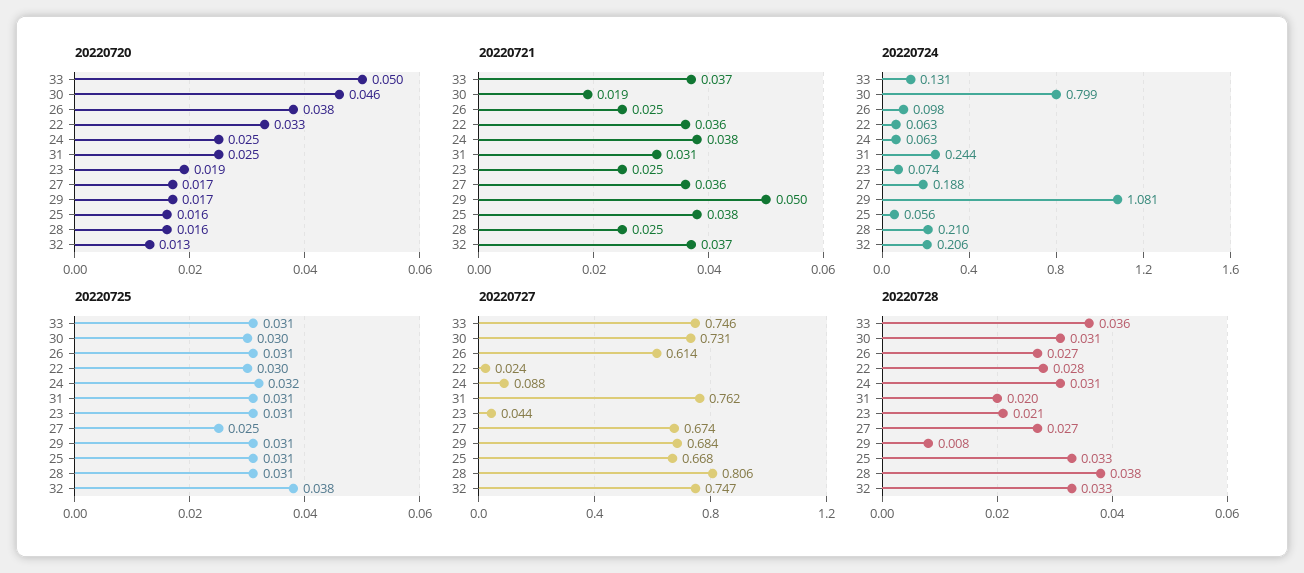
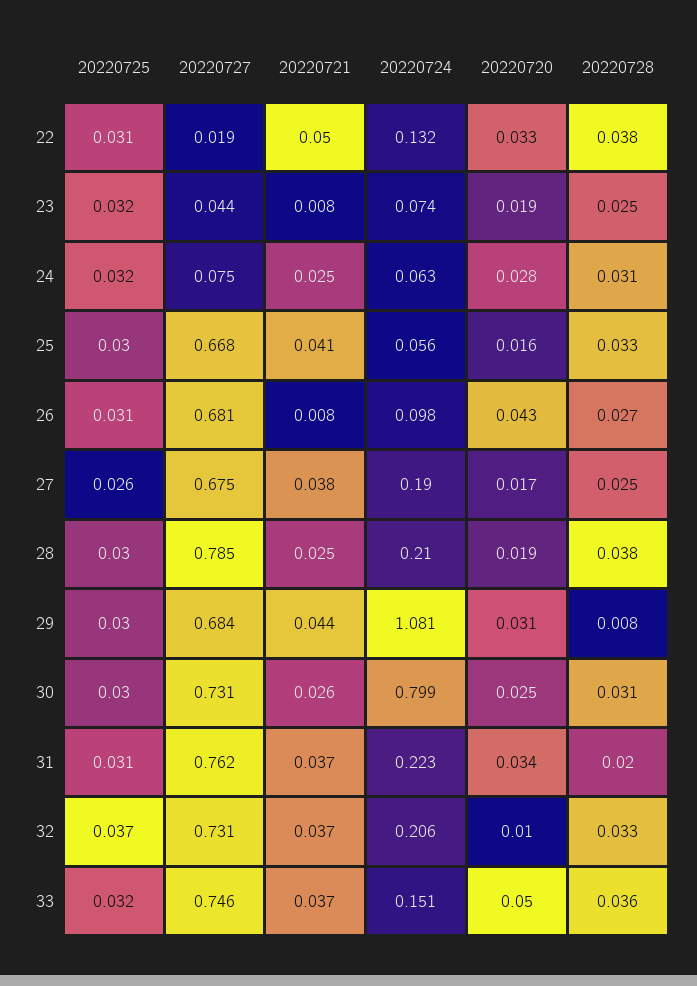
20220720, 30: 0.046 -> 0.025
20220720, 26: 0.038 -> 0.043
20220720, 24: 0.025 -> 0.028
20220720, 31: 0.025 -> 0.034
20220720, 29: 0.017 -> 0.031
20220720, 28: 0.016 -> 0.019
20220720, 32: 0.013 -> 0.01
20220721, 30: 0.019 -> 0.026
20220721, 26: 0.025 -> 0.008
20220721, 22: 0.036 -> 0.05
20220721, 24: 0.038 -> 0.025
20220721, 31: 0.031 -> 0.037
20220721, 23: 0.025 -> 0.008
20220721, 27: 0.036 -> 0.038
20220721, 29: 0.05 -> 0.044
20220721, 25: 0.038 -> 0.041
20220724, 33: 0.131 -> 0.151
20220724, 22: 0.063 -> 0.132
20220724, 31: 0.244 -> 0.223
20220724, 27: 0.188 -> 0.19
20220725, 33: 0.031 -> 0.032
20220725, 22: 0.03 -> 0.031
20220725, 23: 0.031 -> 0.032
20220725, 27: 0.025 -> 0.026
20220725, 29: 0.031 -> 0.03
20220725, 25: 0.031 -> 0.03
20220725, 28: 0.031 -> 0.03
20220725, 32: 0.038 -> 0.037
20220727, 26: 0.614 -> 0.681
20220727, 22: 0.024 -> 0.019
20220727, 24: 0.088 -> 0.075
20220727, 27: 0.674 -> 0.675
20220727, 28: 0.806 -> 0.785
20220727, 32: 0.747 -> 0.731
20220728, 22: 0.028 -> 0.038
20220728, 23: 0.021 -> 0.025
20220728, 27: 0.027 -> 0.025

